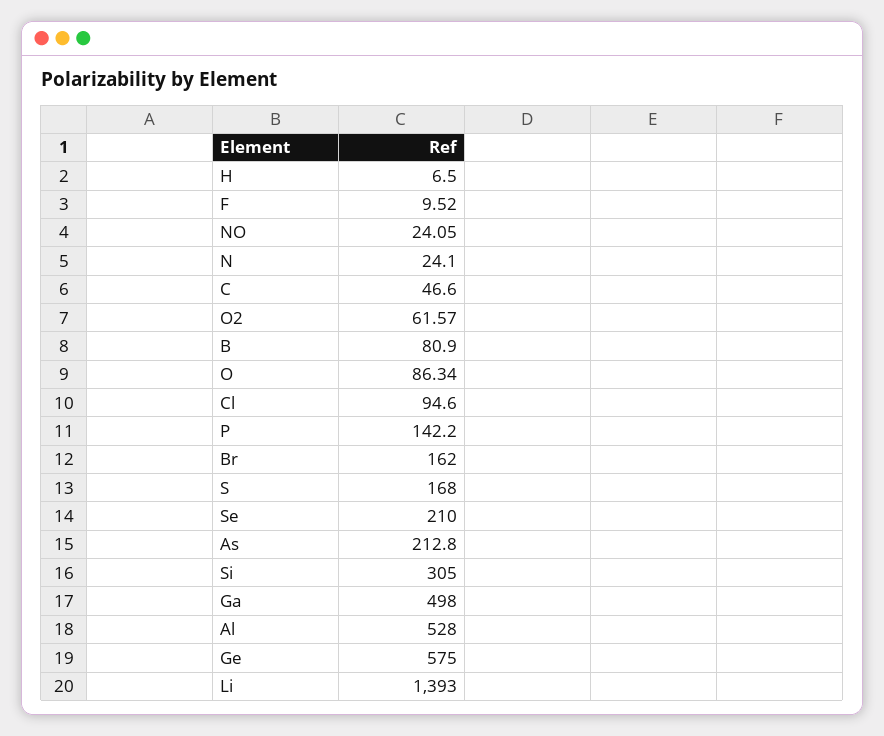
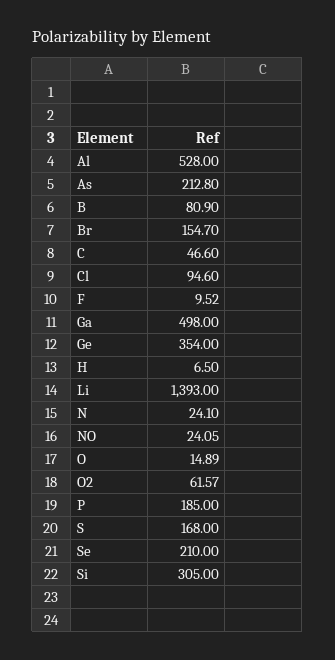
O: 86.34 -> 14.89
P: 142.2 -> 185
Br: 162 -> 154.7
Ge: 575 -> 354

